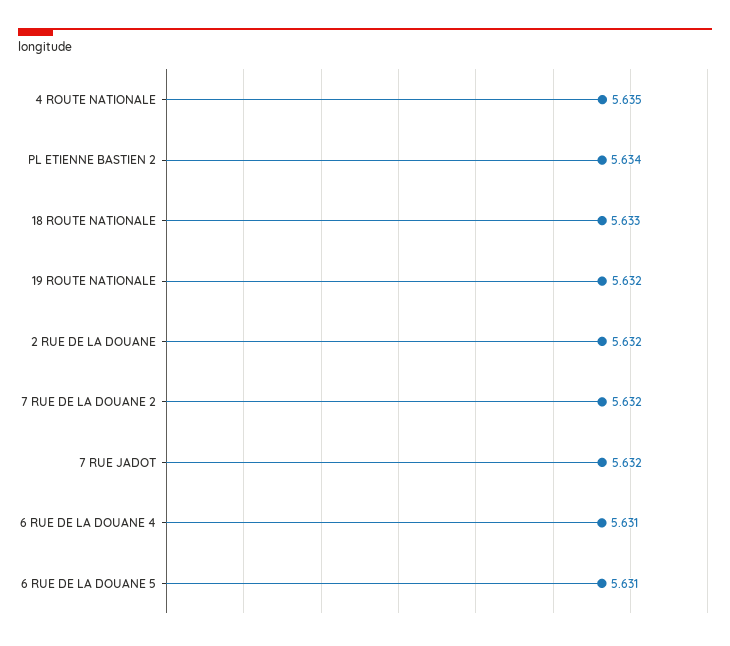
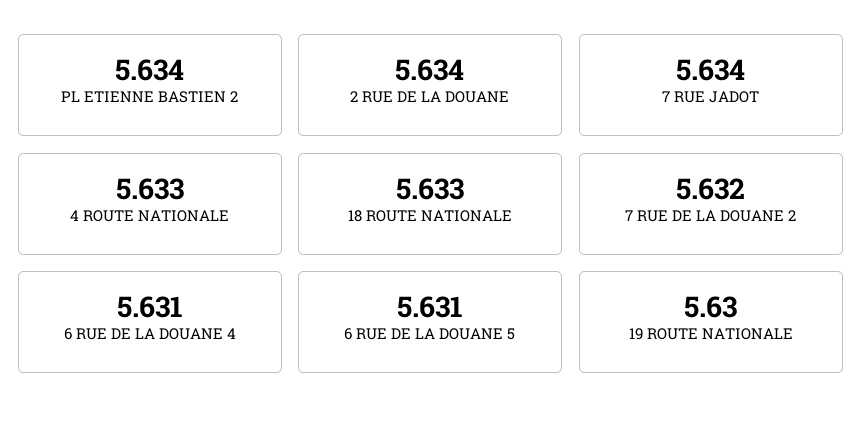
4 ROUTE NATIONALE: 5.635 -> 5.633
19 ROUTE NATIONALE: 5.632 -> 5.63
2 RUE DE LA DOUANE: 5.632 -> 5.634
7 RUE JADOT: 5.632 -> 5.634

